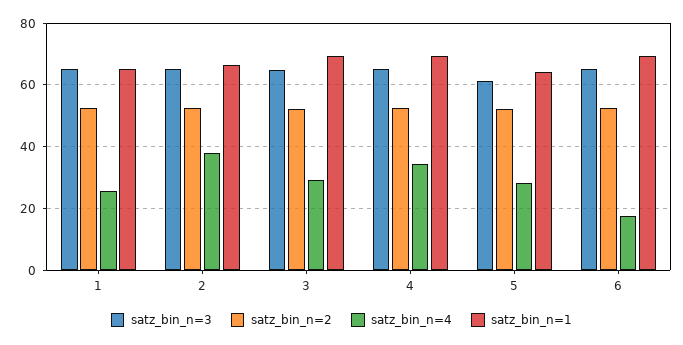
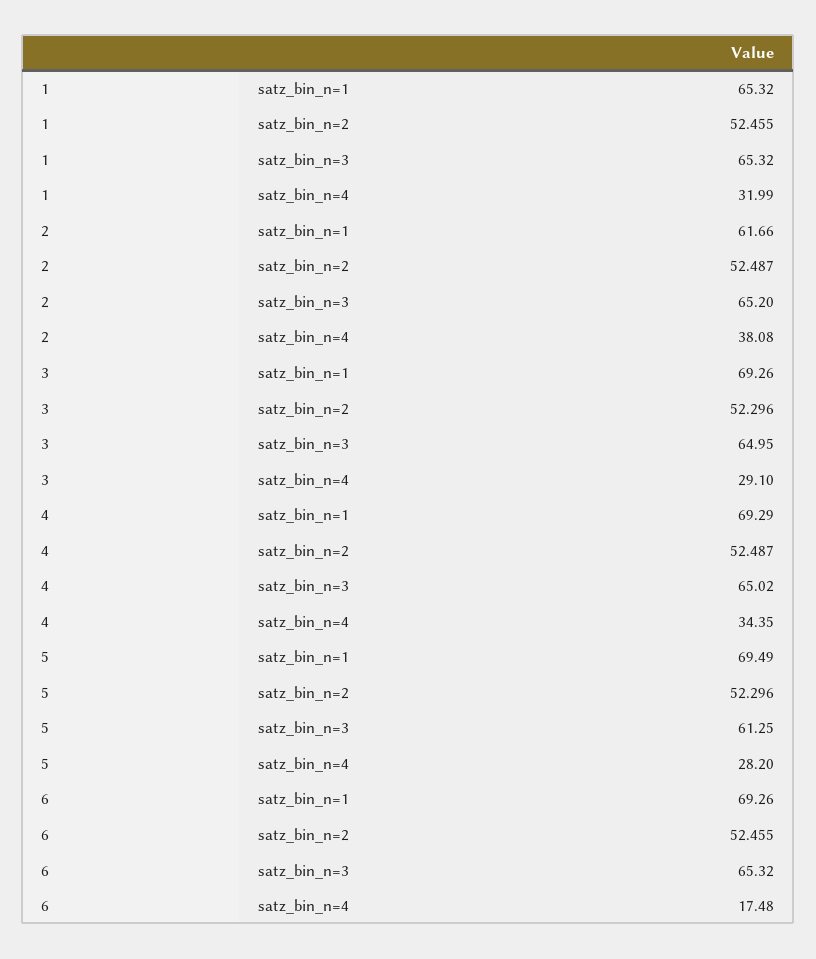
satz_bin_n=4, 1: 26 -> 31.99
satz_bin_n=1, 2: 66 -> 61.66
satz_bin_n=1, 5: 64 -> 69.49

